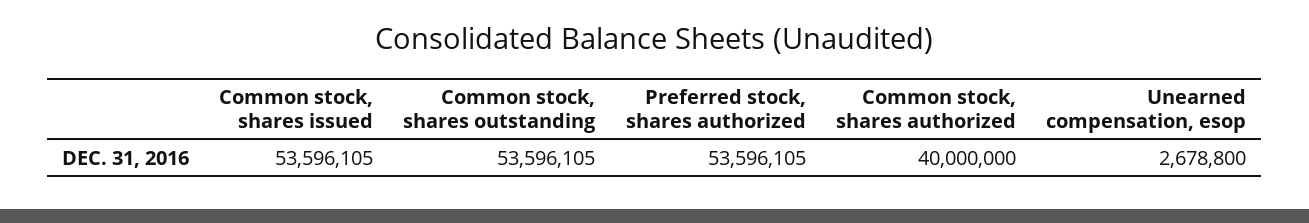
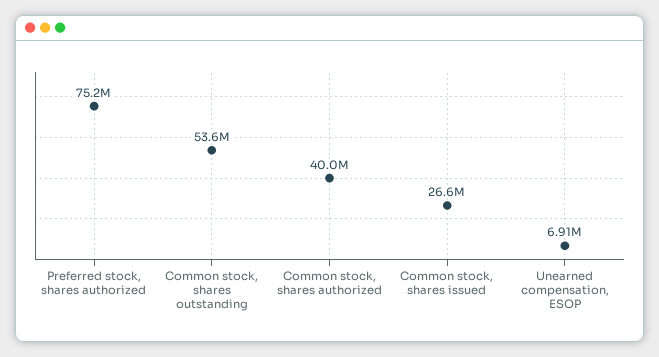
Common stock, shares issued: 53596105 -> 26600000
Preferred stock, shares authorized: 53596105 -> 75200000
Unearned compensation, esop: 2678800 -> 6910000

